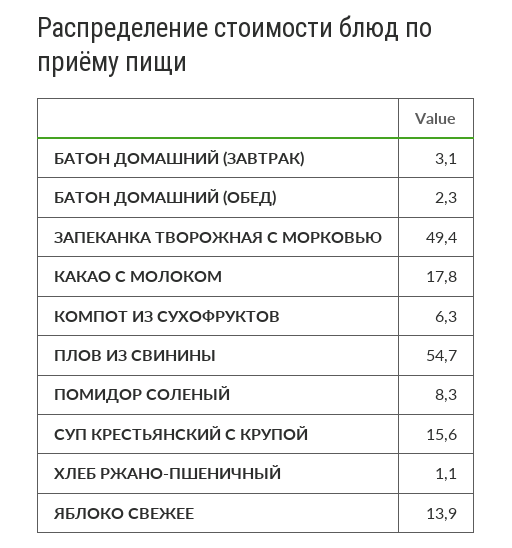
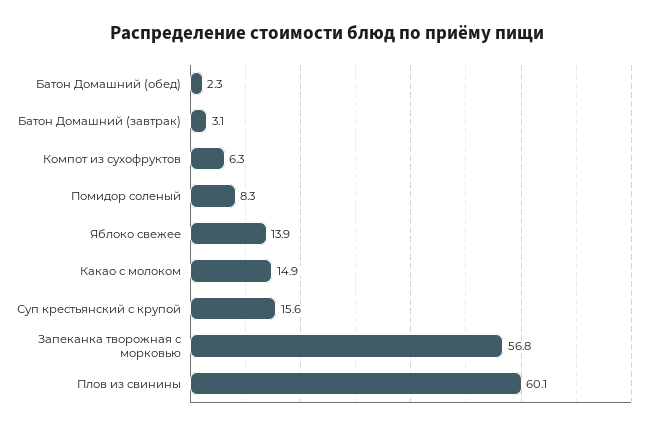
ЗАПЕКАНКА ТВОРОЖНАЯ С МОРКОВЬЮ: 49.4 -> 56.8
КАКАО С МОЛОКОМ: 17.8 -> 14.9
ПЛОВ ИЗ СВИНИНЫ: 54.7 -> 60.1
ХЛЕБ РЖАНО-ПШЕНИЧНЫЙ: 1.1 -> none

